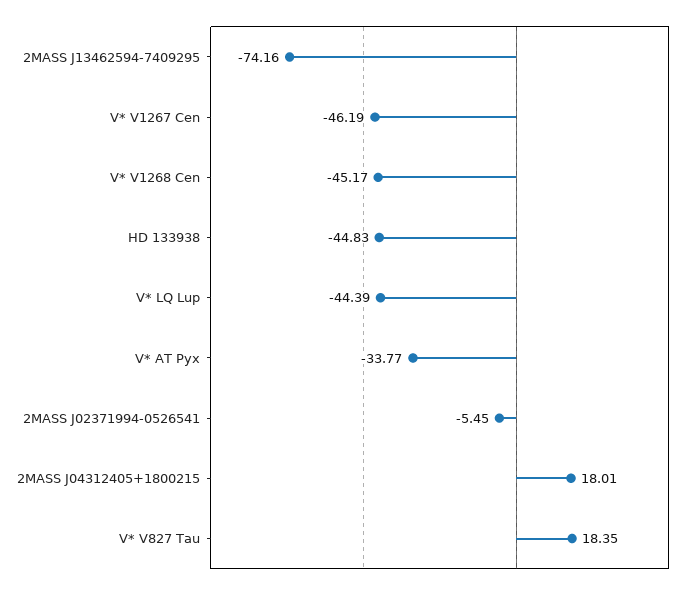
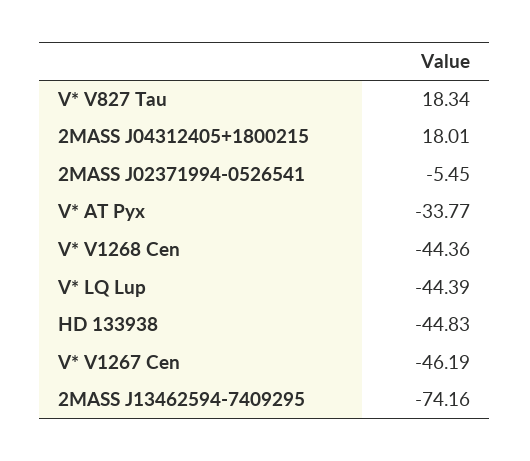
V* V1268 Cen: -45.17 -> -44.36
V* V827 Tau: 18.35 -> 18.34

